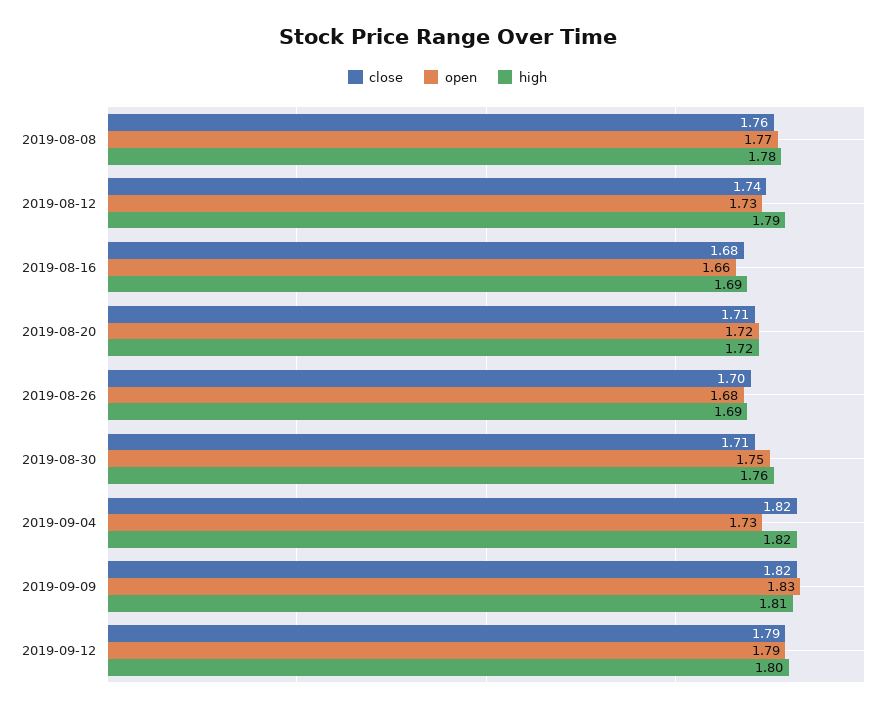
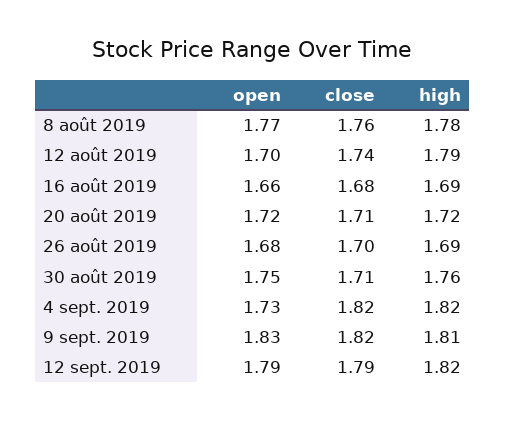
open, 2019-08-12: 1.73 -> 1.7
high, 2019-09-12: 1.8 -> 1.82

